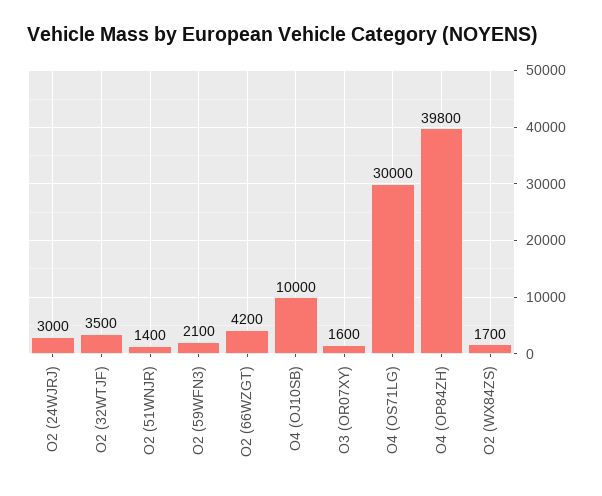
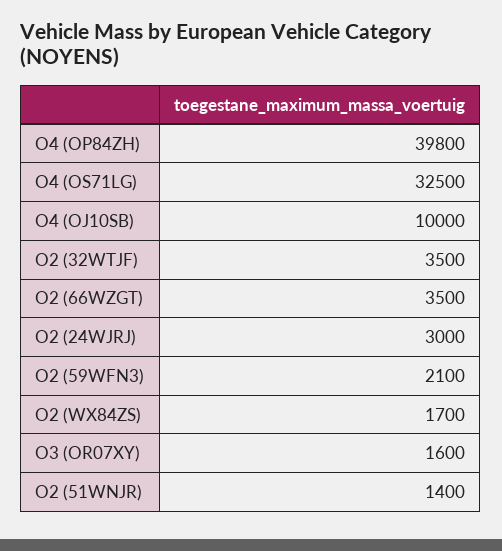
O2 (66WZGT): 4200 -> 3500
O4 (OS71LG): 30000 -> 32500

